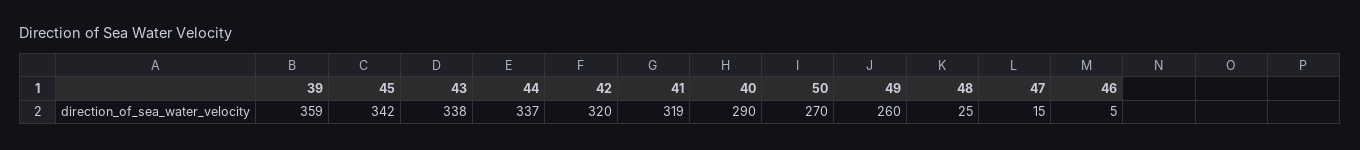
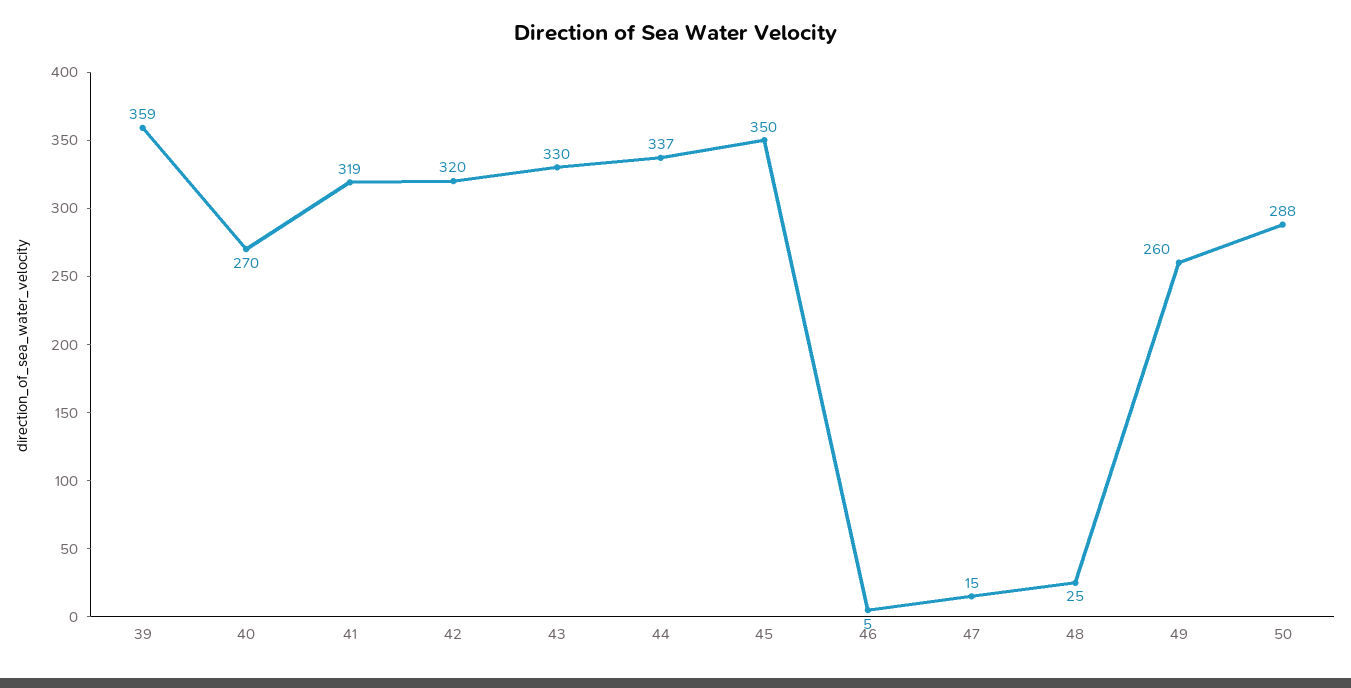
45: 342 -> 350
43: 338 -> 330
40: 290 -> 270
50: 270 -> 288

